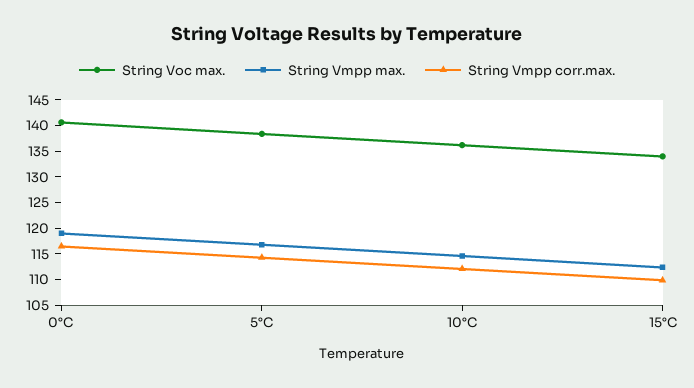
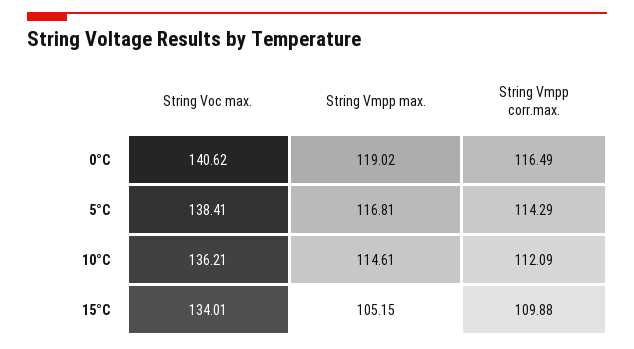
String Vmpp max., 15°C: 112.5 -> 105.15

